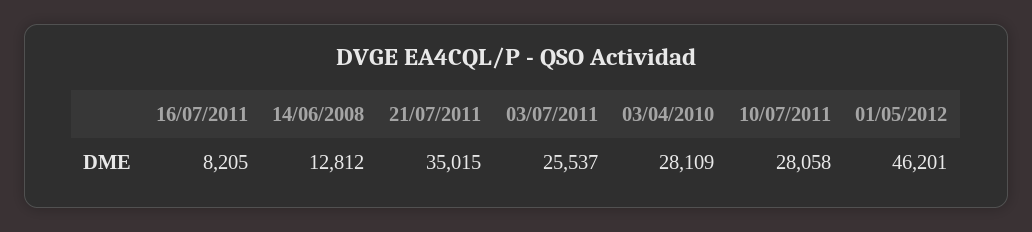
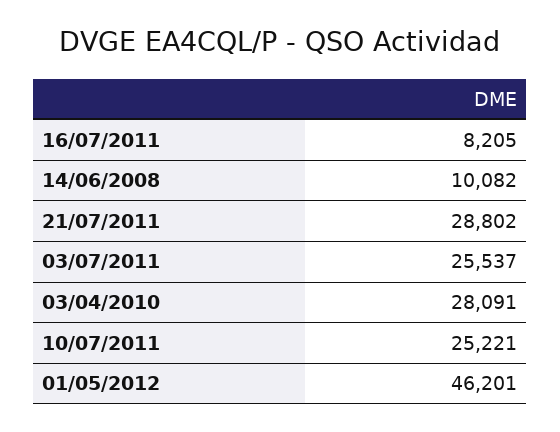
14/06/2008: 12812 -> 10082
21/07/2011: 35015 -> 28802
03/04/2010: 28109 -> 28091
10/07/2011: 28058 -> 25221

